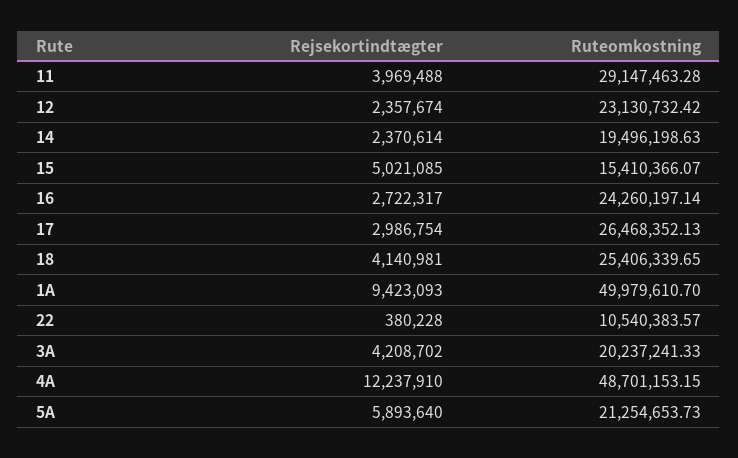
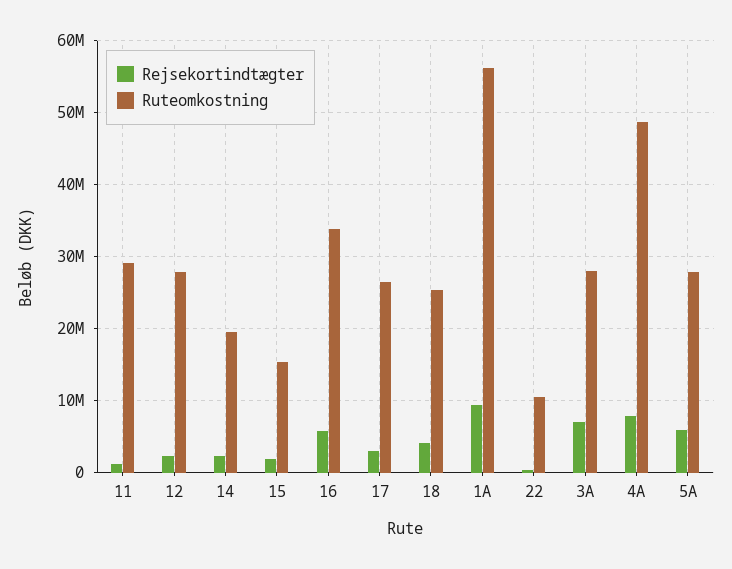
Rejsekortindtægter, 11: 3969488 -> 1000000
Ruteomkostning, 12: 23130732.42 -> 28000000
Rejsekortindtægter, 15: 5021085 -> 2000000
Rejsekortindtægter, 16: 2722317 -> 6000000
Ruteomkostning, 16: 24260197.14 -> 34000000
Ruteomkostning, 1A: 49979610.7 -> 56000000
Rejsekortindtægter, 3A: 4208702 -> 7000000
Ruteomkostning, 3A: 20237241.33 -> 28000000
Rejsekortindtægter, 4A: 12237910 -> 8000000
Ruteomkostning, 5A: 21254653.73 -> 28000000

